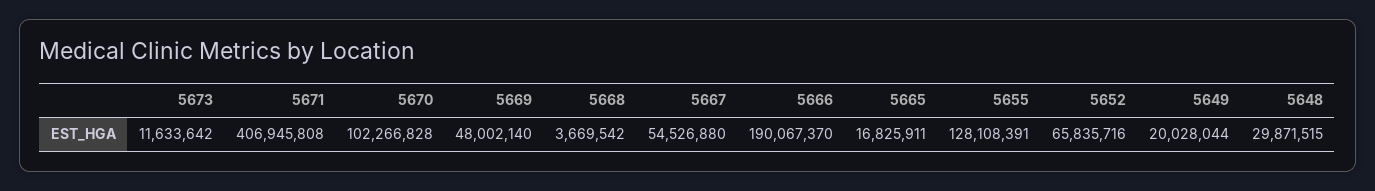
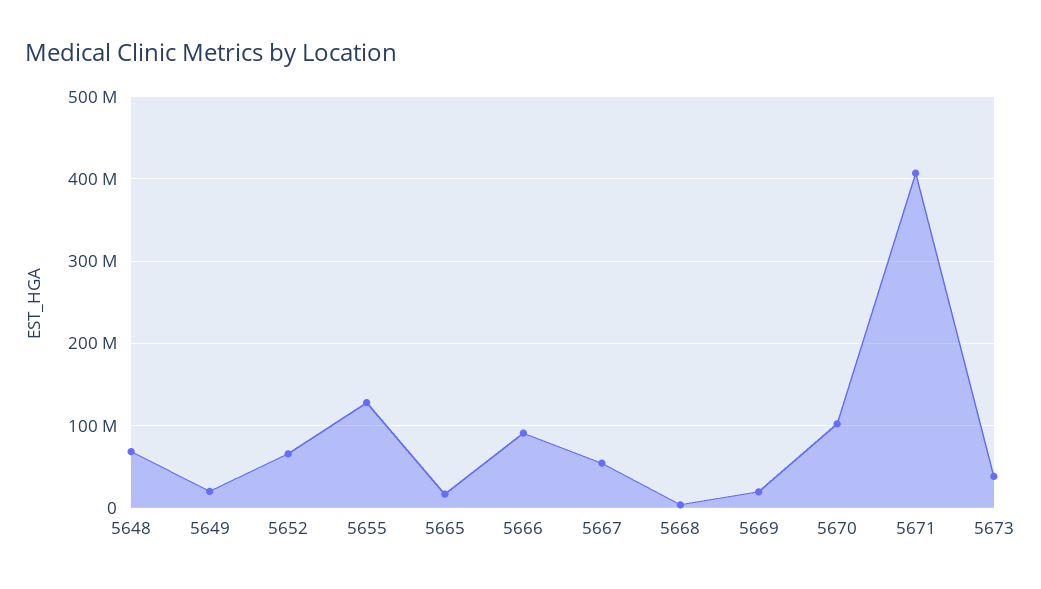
5673: 11633642 -> 40000000
5669: 48002140 -> 20000000
5666: 190067370 -> 90000000
5648: 29871515 -> 70000000

